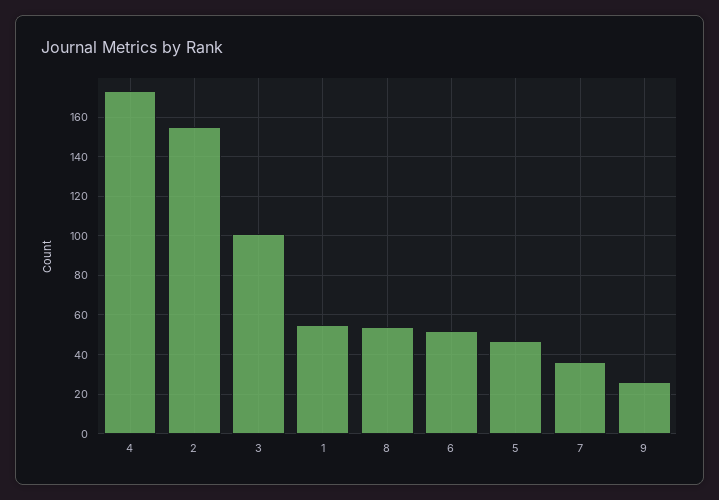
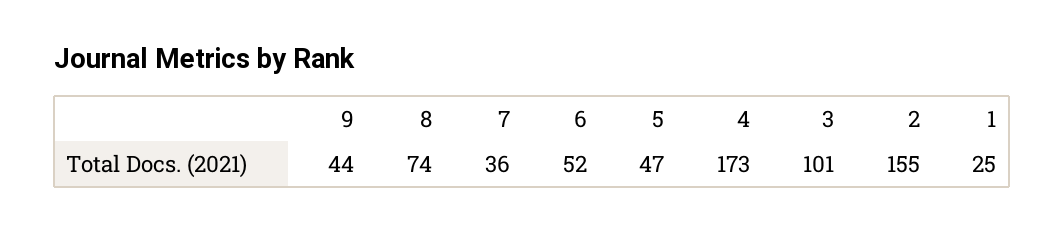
1: 55 -> 25
8: 55 -> 74
9: 25 -> 44

